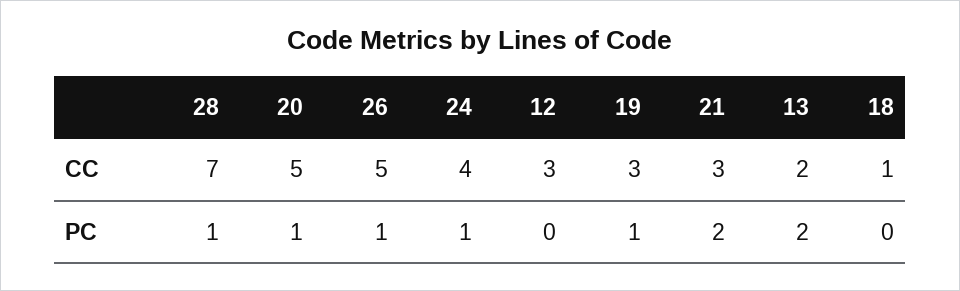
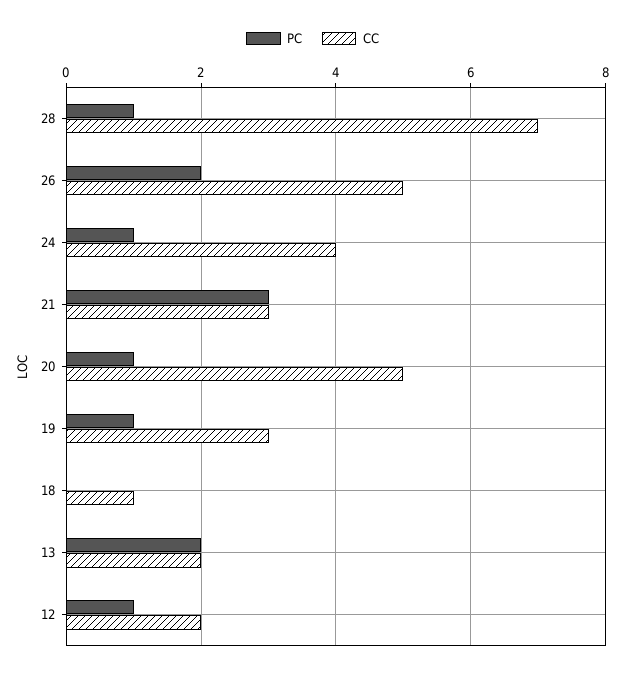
CC, 12: 3 -> 2
PC, 26: 1 -> 2
PC, 12: 0 -> 1
PC, 21: 2 -> 3

